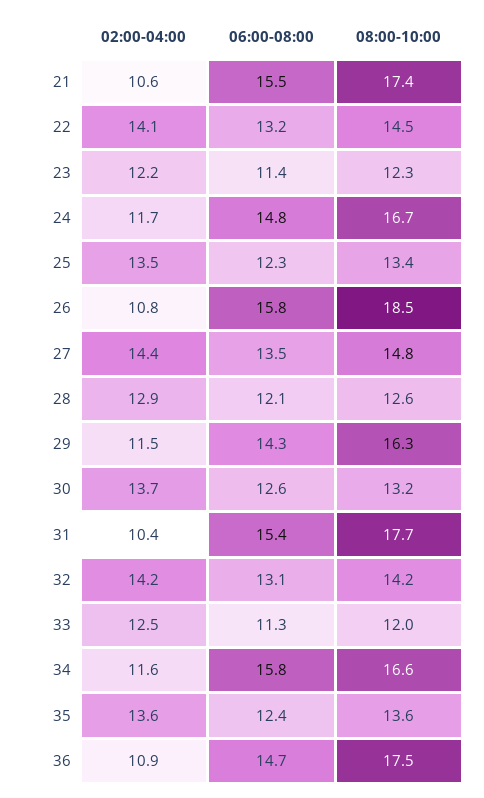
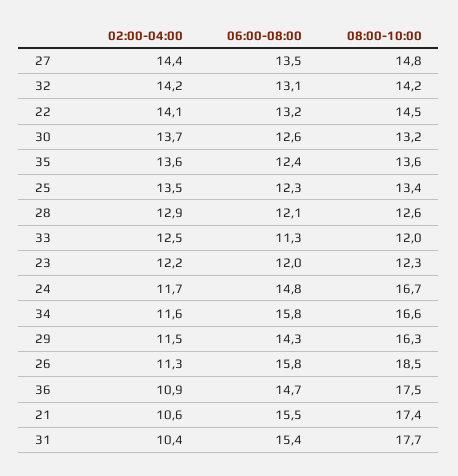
06:00-08:00, 23: 11.4 -> 12
02:00-04:00, 26: 10.8 -> 11.3

